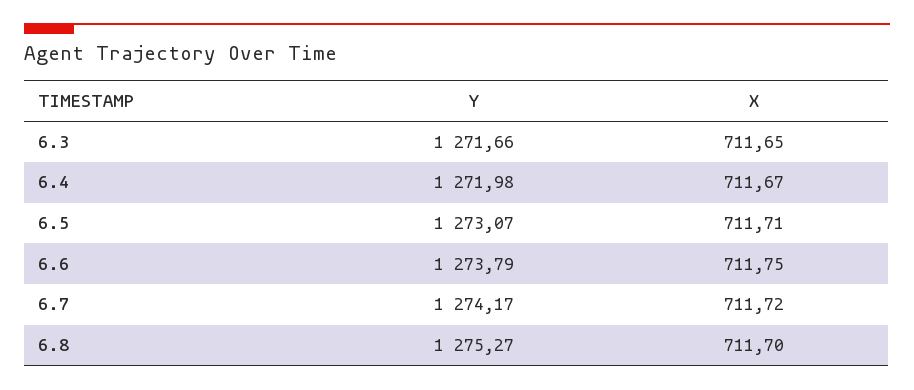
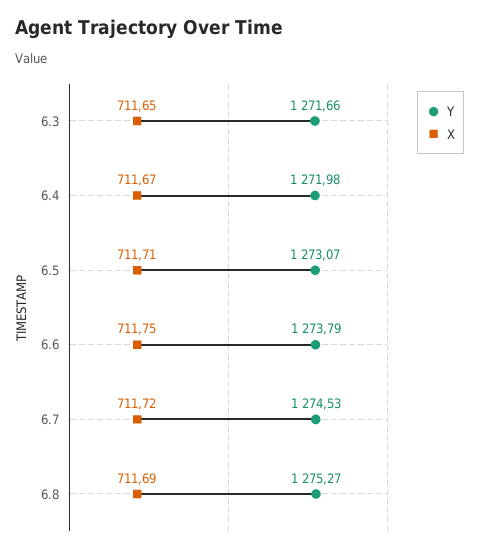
Y, 6.7: 1274.17 -> 1274.53
X, 6.8: 711.7 -> 711.69

